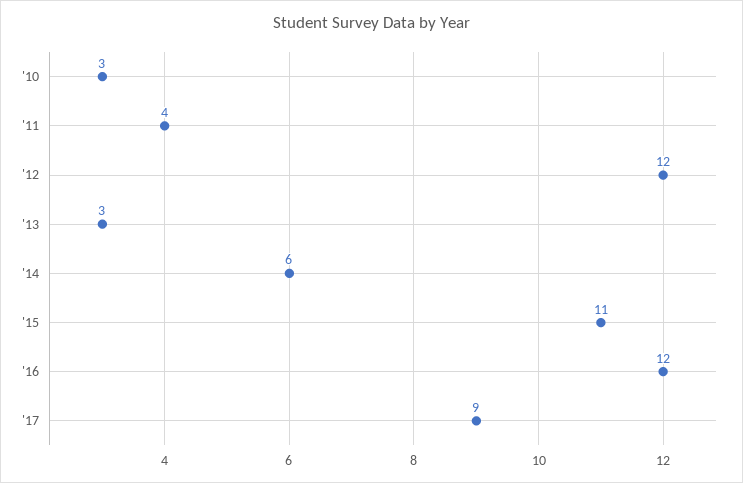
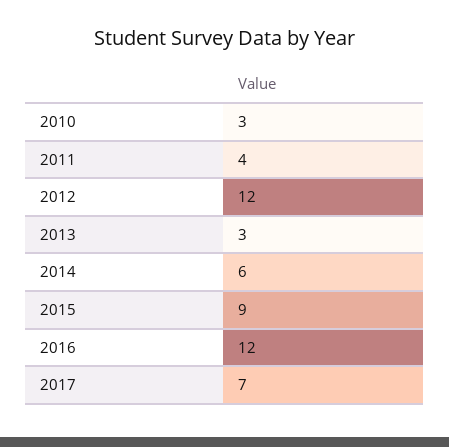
'15: 11 -> 9
'17: 9 -> 7

